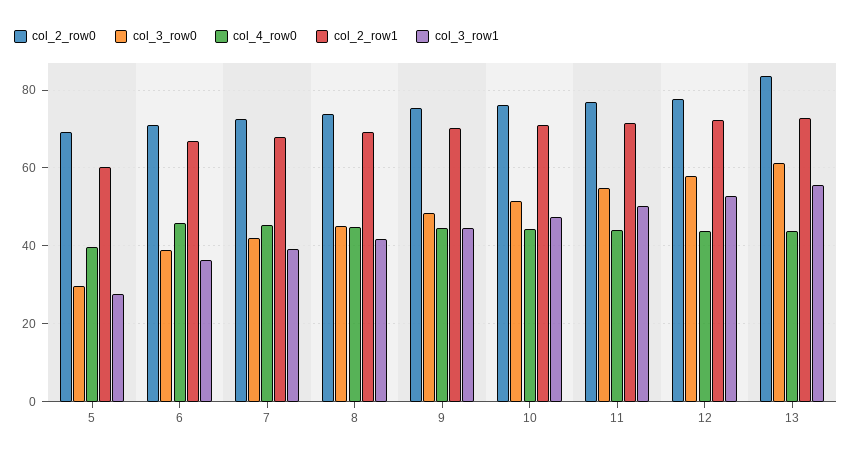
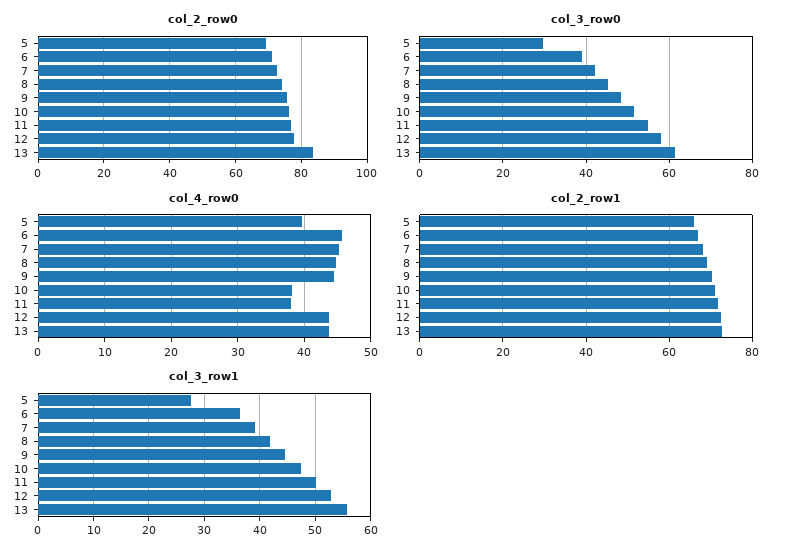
col_2_row1, 5: 60 -> 66
col_4_row0, 10: 44 -> 38
col_4_row0, 11: 44 -> 38

